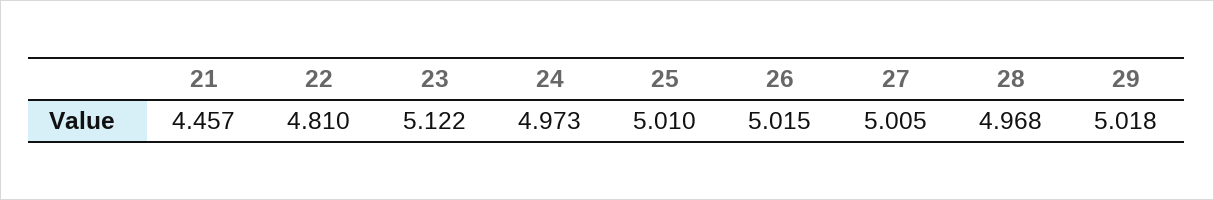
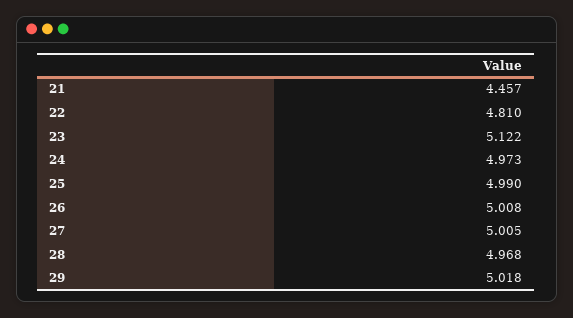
25: 5.01 -> 4.99
26: 5.015 -> 5.008

